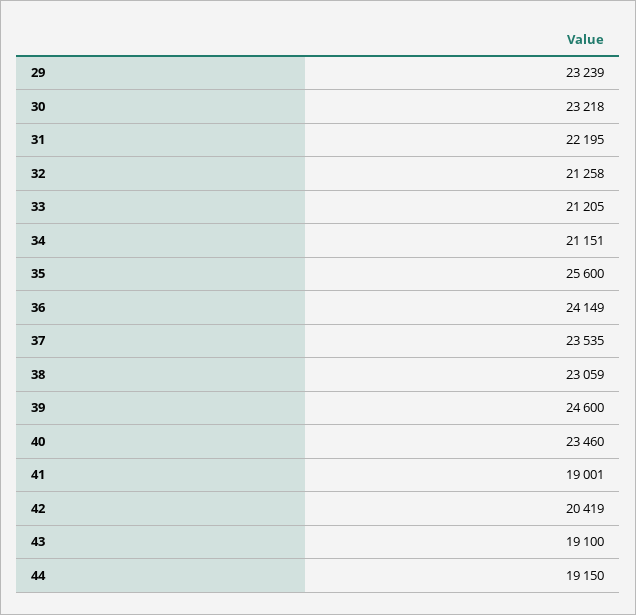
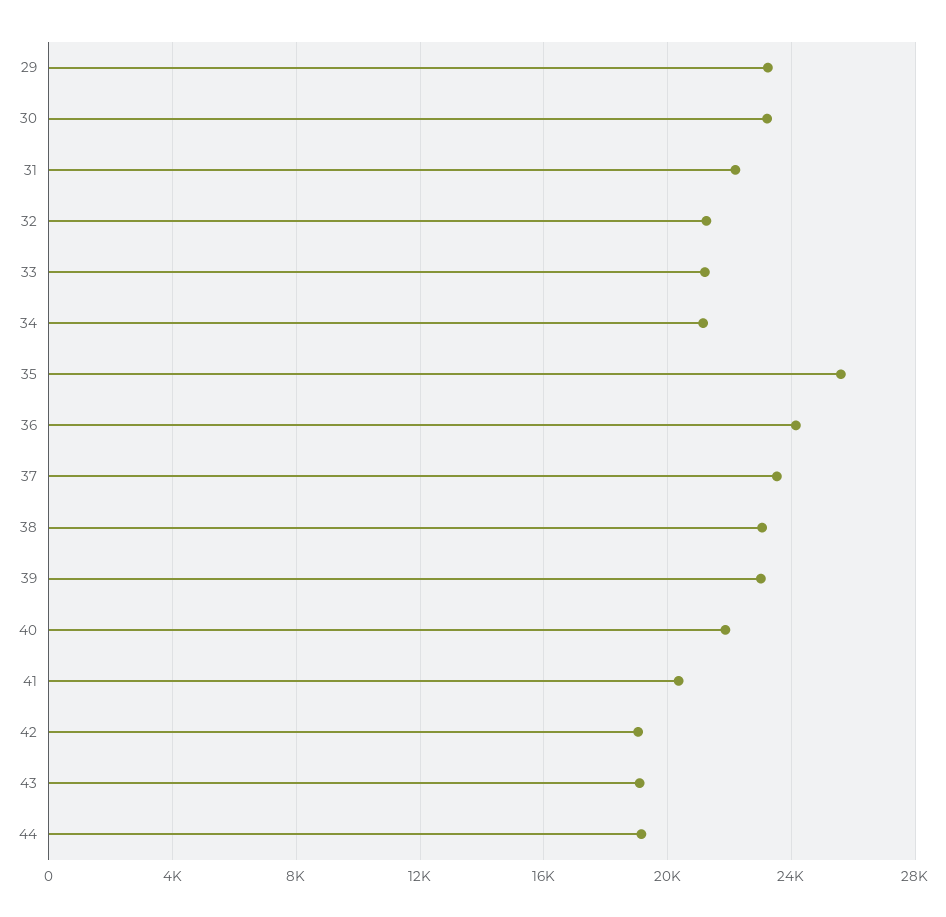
39: 24600 -> 23000
40: 23460 -> 22000
41: 19001 -> 20500
42: 20419 -> 19000

